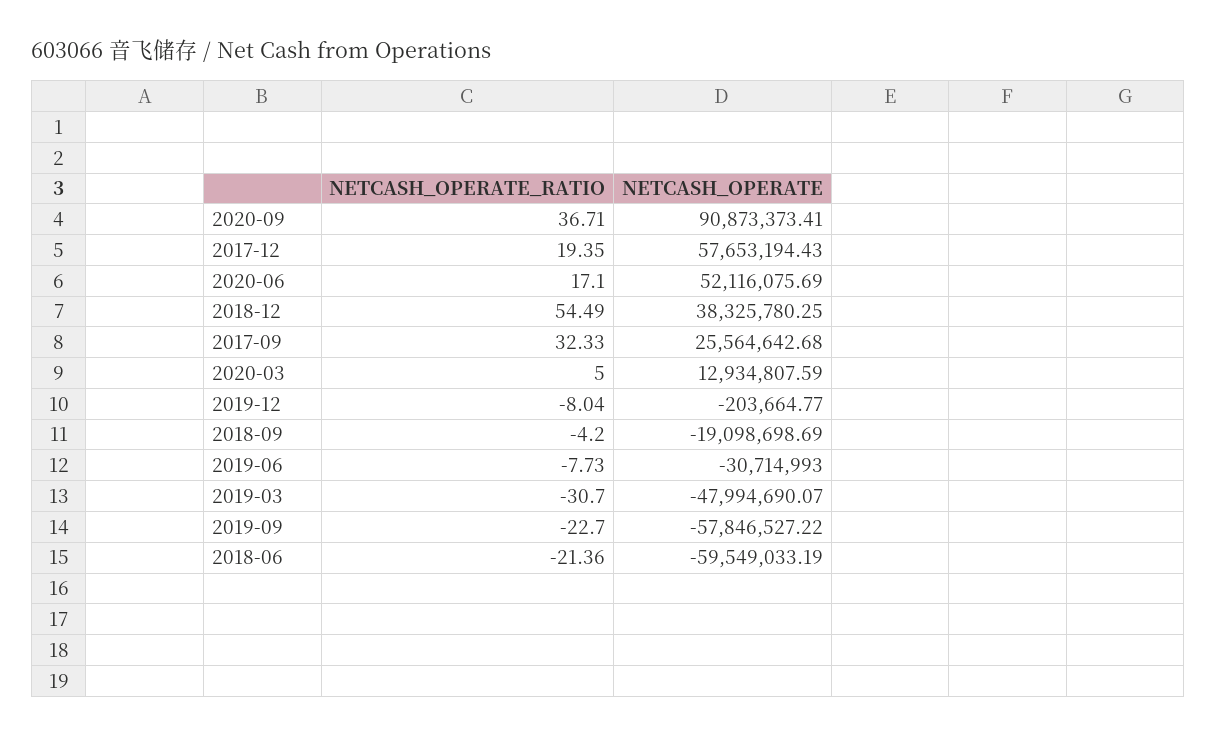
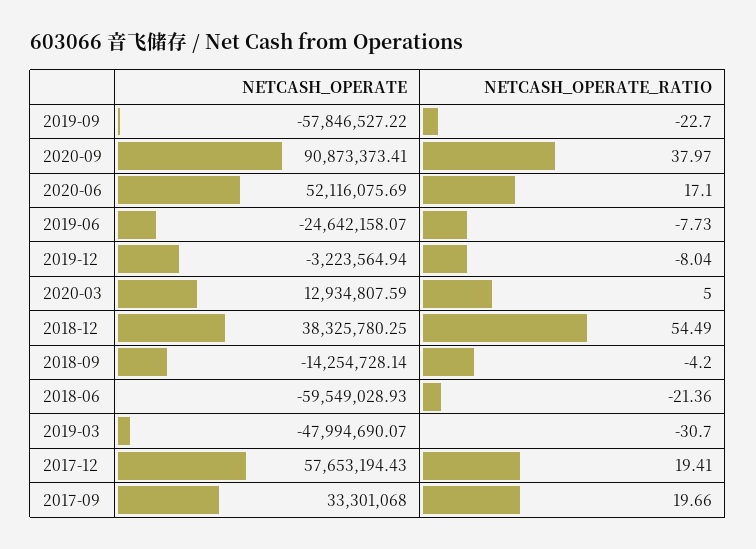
NETCASH_OPERATE_RATIO, 2020-09: 36.71 -> 37.97
NETCASH_OPERATE_RATIO, 2017-12: 19.35 -> 19.41
NETCASH_OPERATE_RATIO, 2017-09: 32.33 -> 19.66
NETCASH_OPERATE, 2017-09: 25564642.68 -> 33301068
NETCASH_OPERATE, 2019-12: -203664.77 -> -3223564.94
NETCASH_OPERATE, 2018-09: -19098698.69 -> -14254728.14
NETCASH_OPERATE, 2019-06: -30714993 -> -24642158.07
NETCASH_OPERATE, 2018-06: -59549033.19 -> -59549028.93

